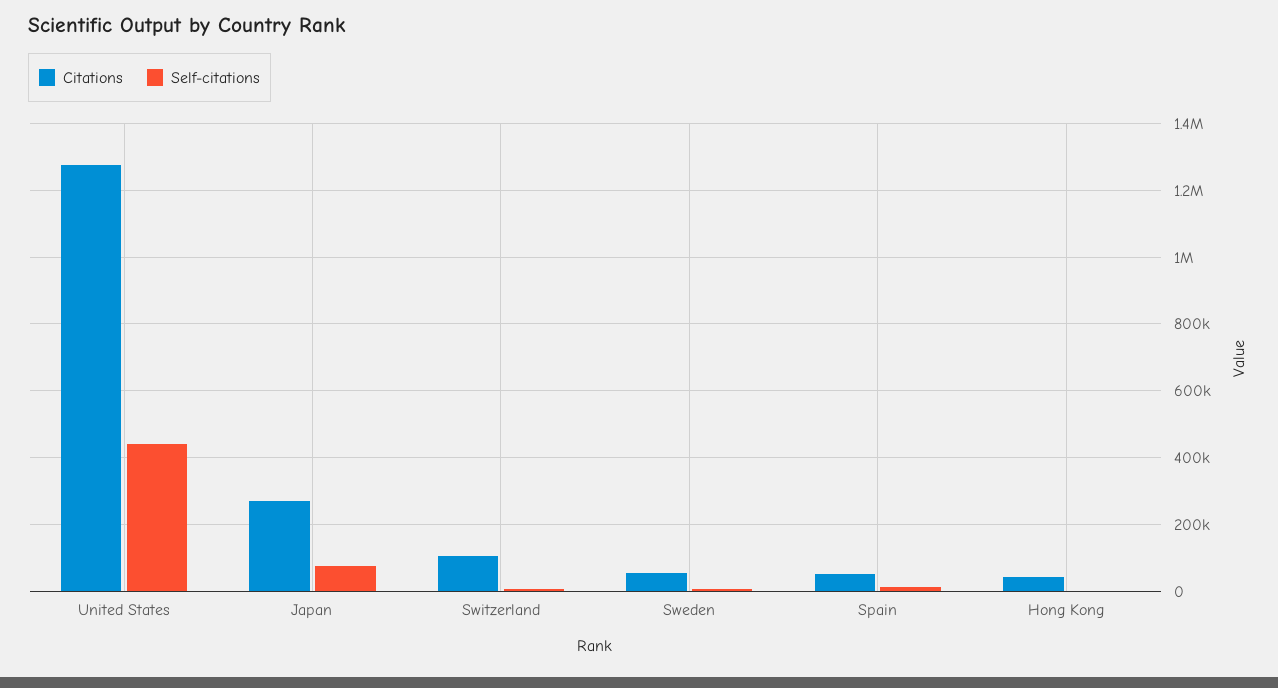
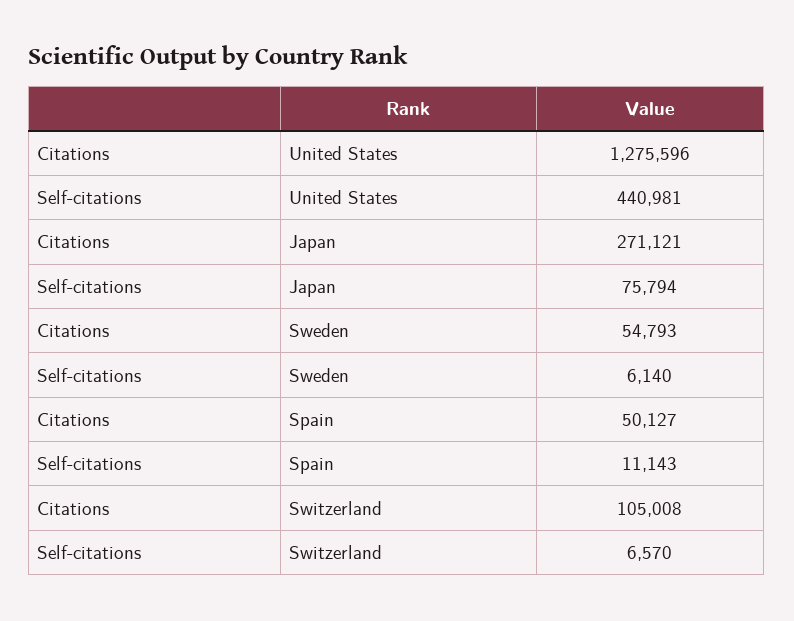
Citations, Hong Kong: 40000 -> none
Self-citations, Hong Kong: 0 -> none

